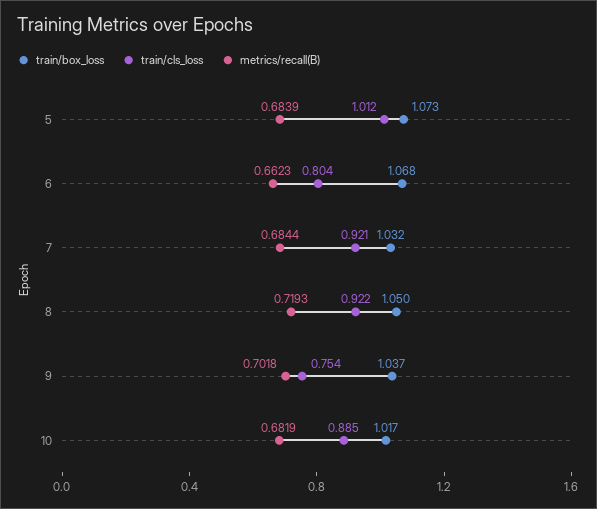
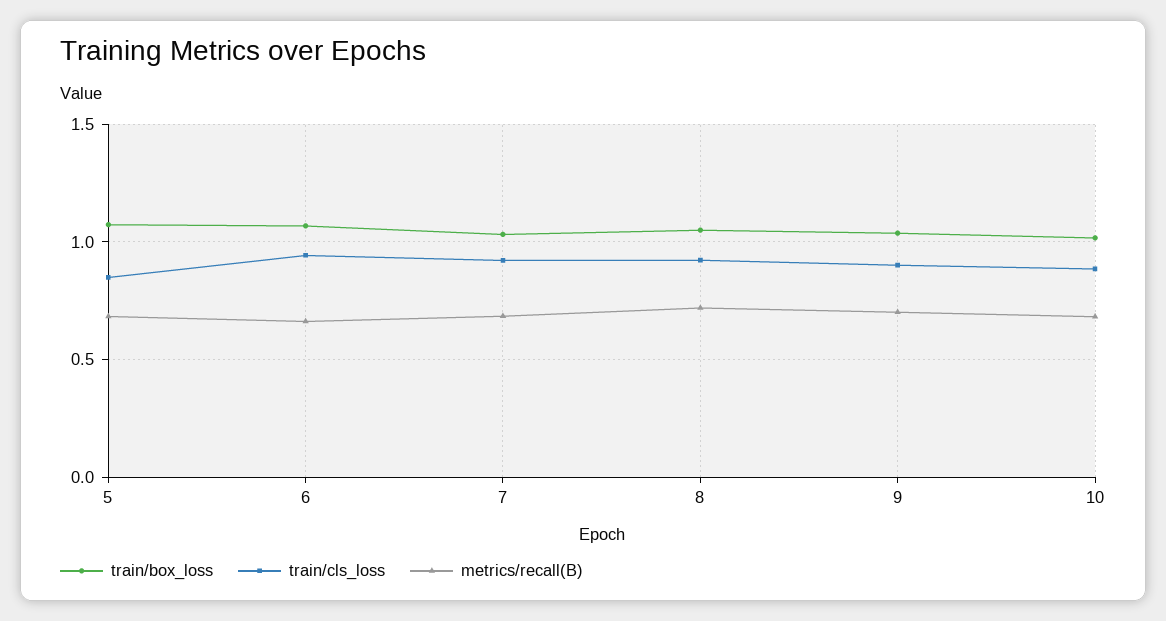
train/cls_loss, 5: 1.012 -> 0.85
train/cls_loss, 6: 0.804 -> 0.95
train/cls_loss, 9: 0.754 -> 0.9

